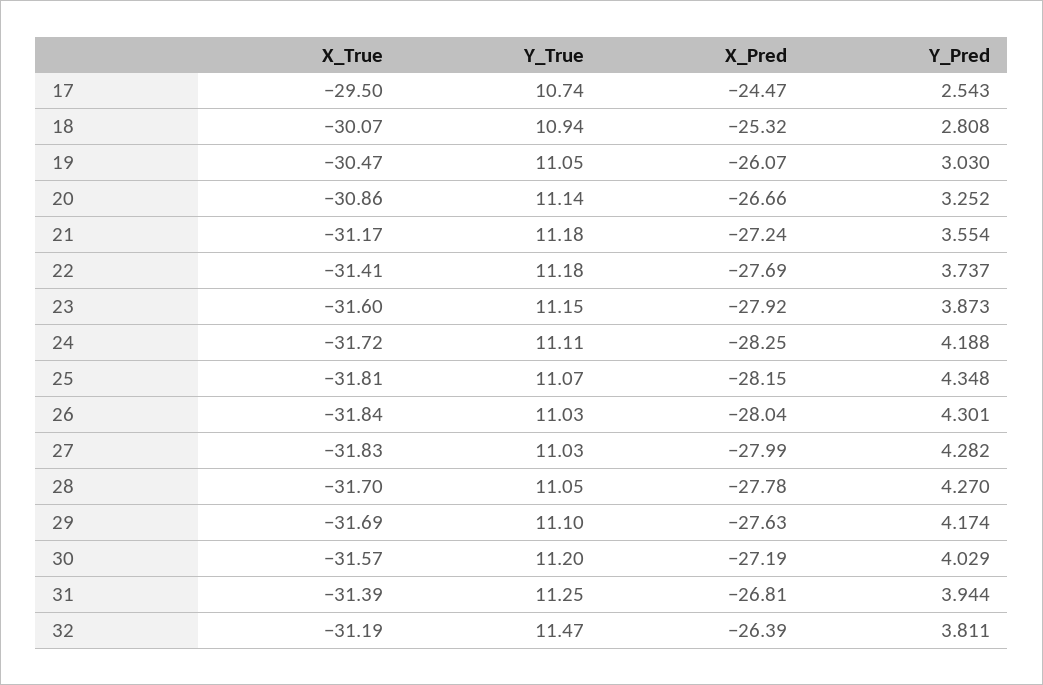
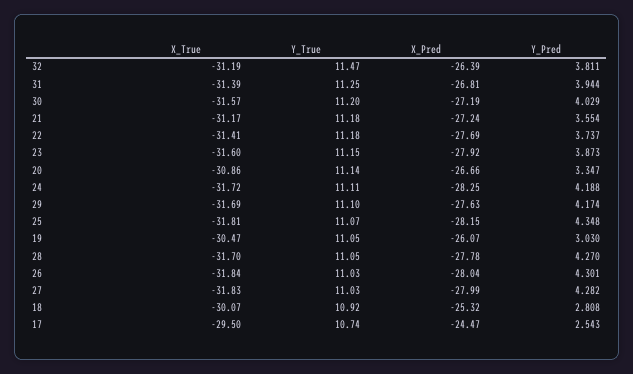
Y_True, 18: 10.94 -> 10.92
Y_Pred, 20: 3.252 -> 3.347

